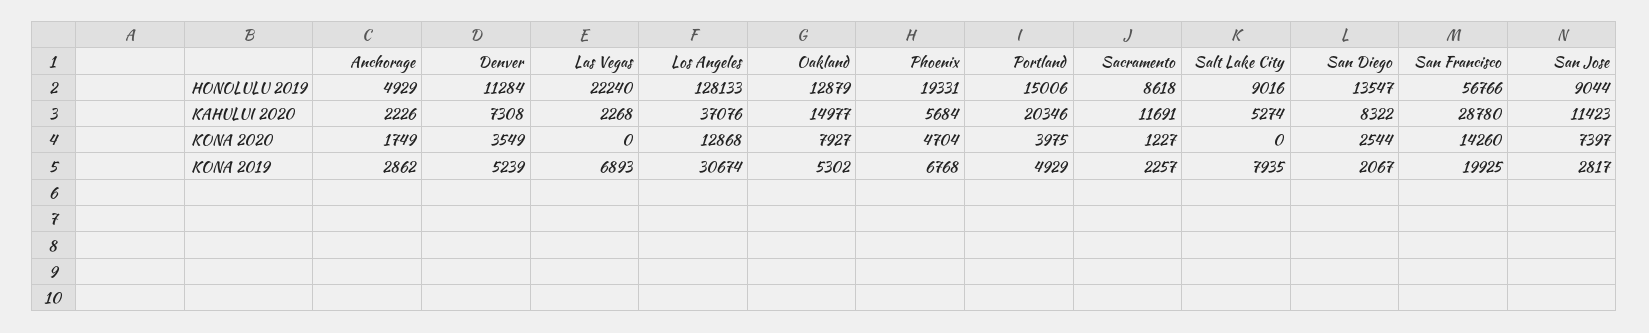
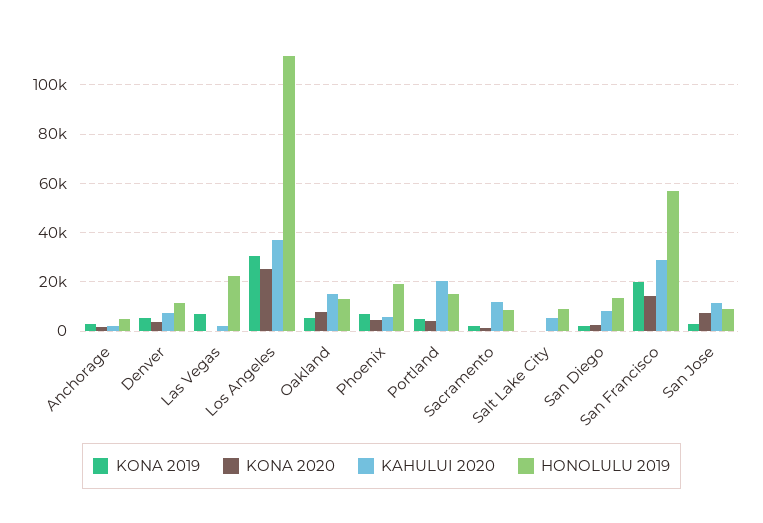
HONOLULU 2019, Los Angeles: 128133 -> 112500
KONA 2020, Los Angeles: 12868 -> 25000
KONA 2019, Salt Lake City: 7935 -> 0

